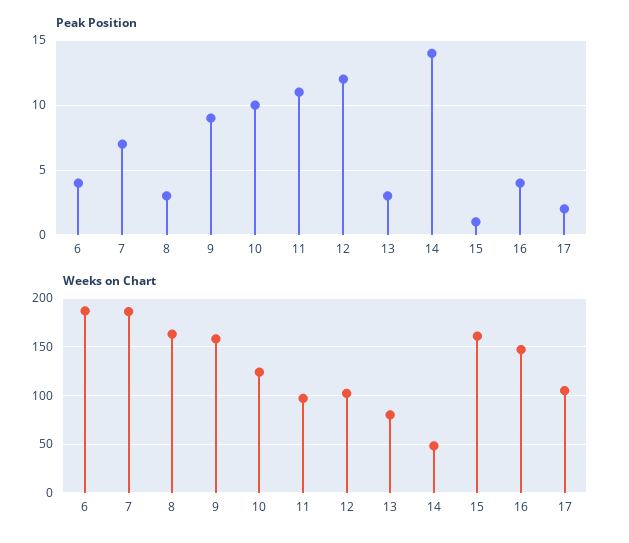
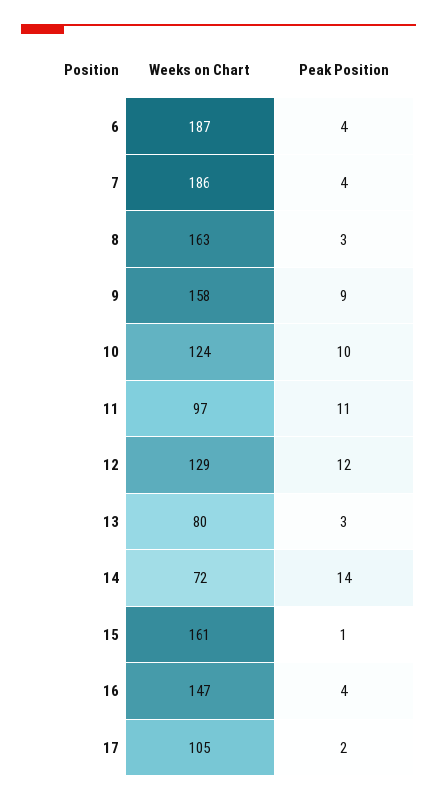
Peak Position, 7: 7 -> 4
Weeks on Chart, 12: 100 -> 129
Weeks on Chart, 14: 50 -> 72

